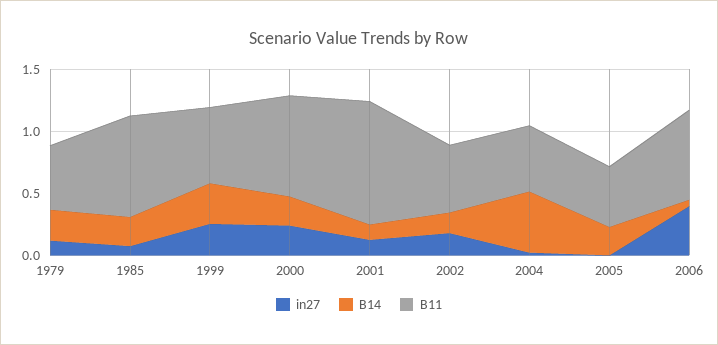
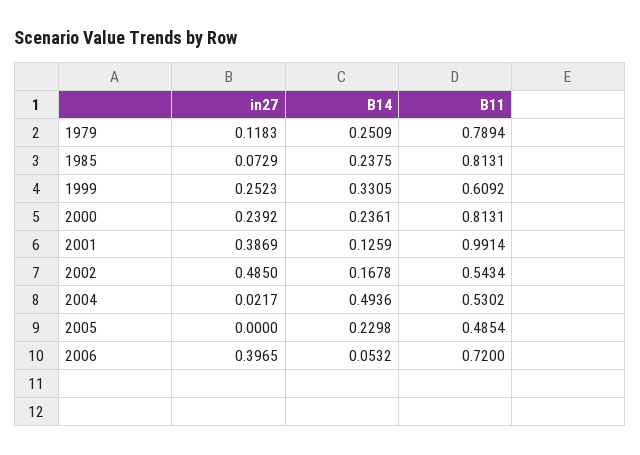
B11, 1979: 0.5 -> 0.7894
in27, 2001: 0.1 -> 0.3869
in27, 2002: 0.2 -> 0.485

